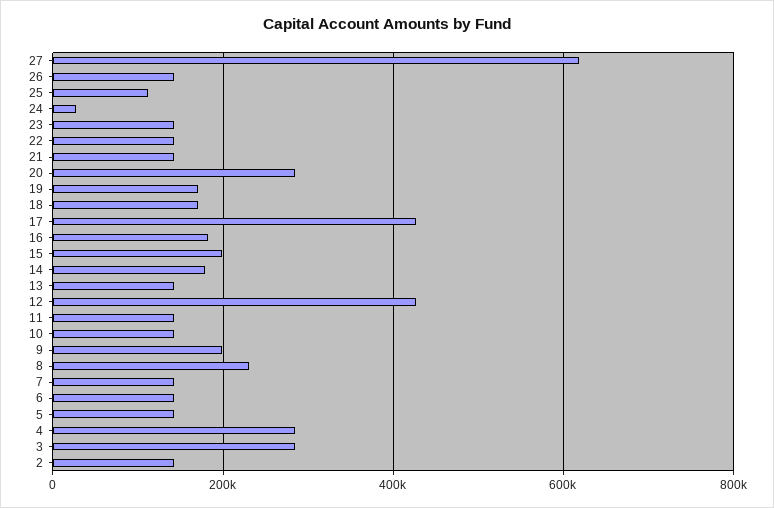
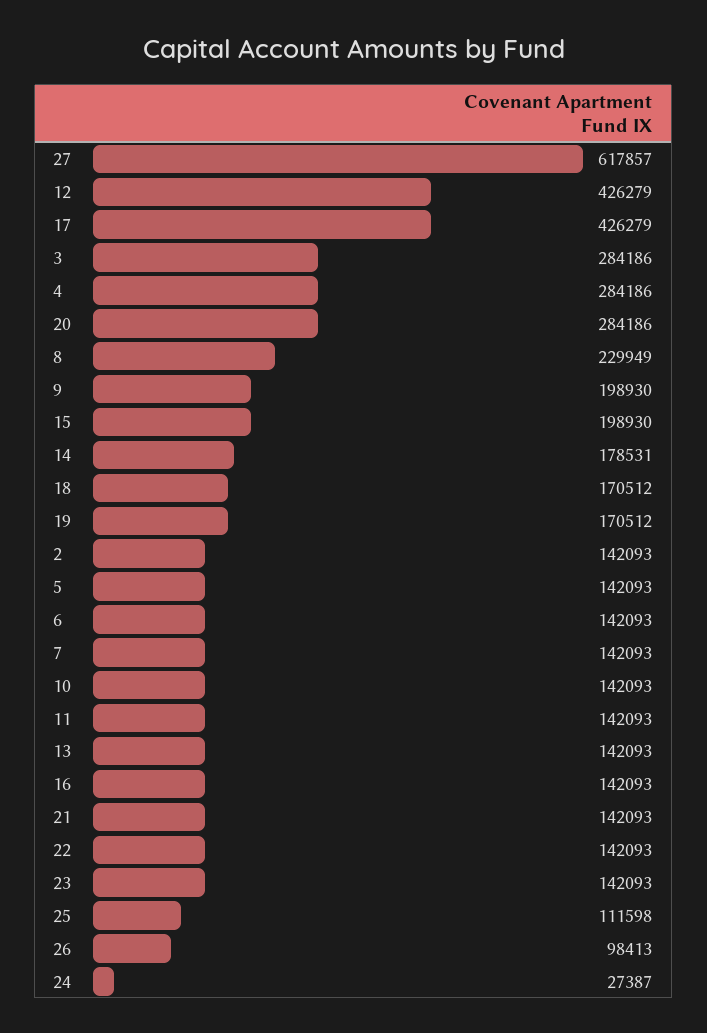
26: 140000 -> 98413
16: 180000 -> 142093

